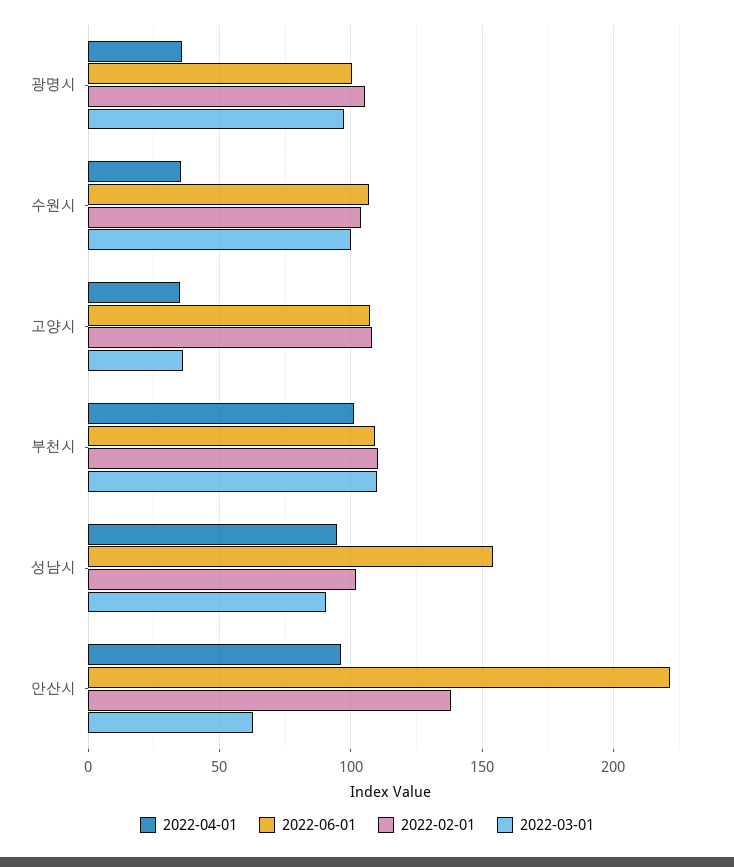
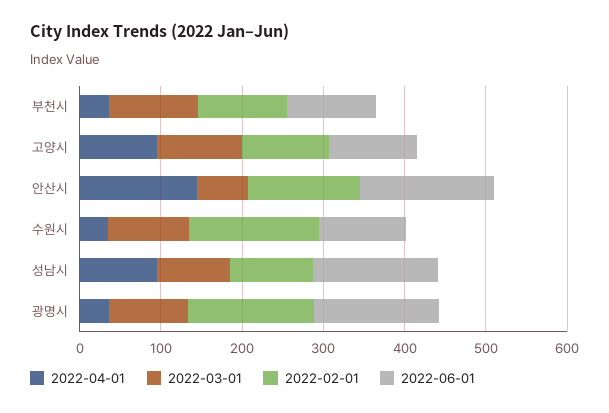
2022-06-01, 광명시: 100 -> 160
2022-02-01, 광명시: 105 -> 160
2022-02-01, 수원시: 105 -> 160
2022-04-01, 고양시: 35 -> 100
2022-03-01, 고양시: 35 -> 100
2022-04-01, 부천시: 100 -> 40
2022-04-01, 안산시: 95 -> 140
2022-06-01, 안산시: 220 -> 160

